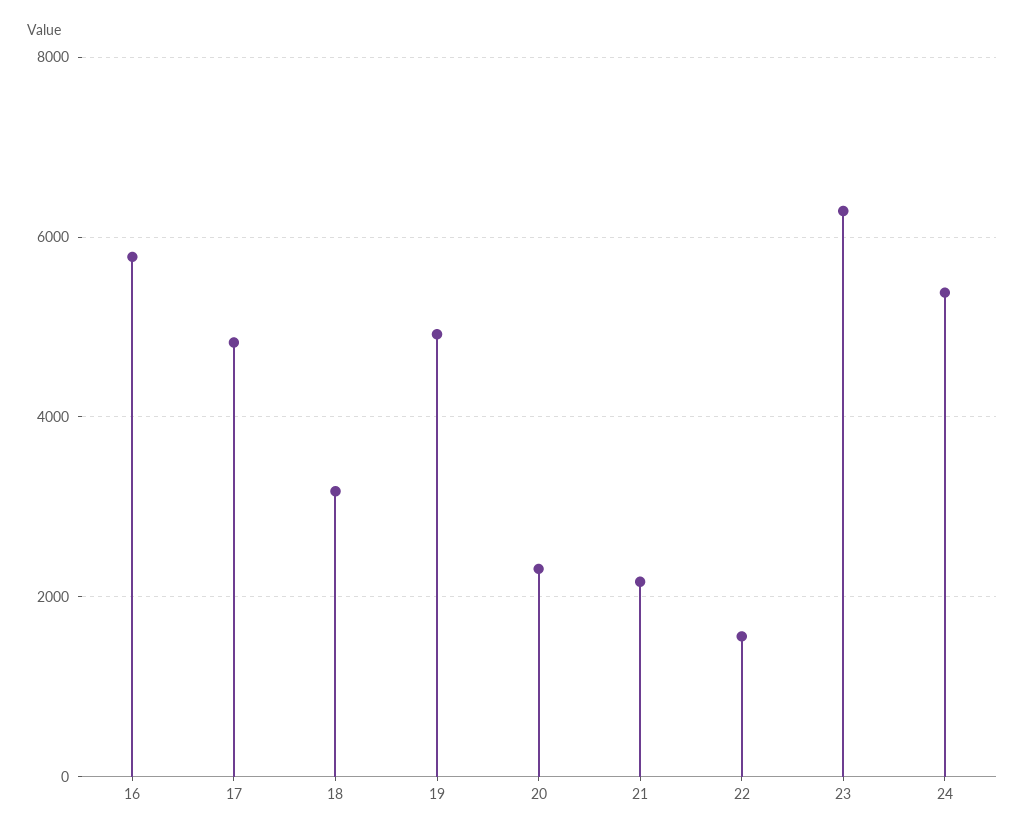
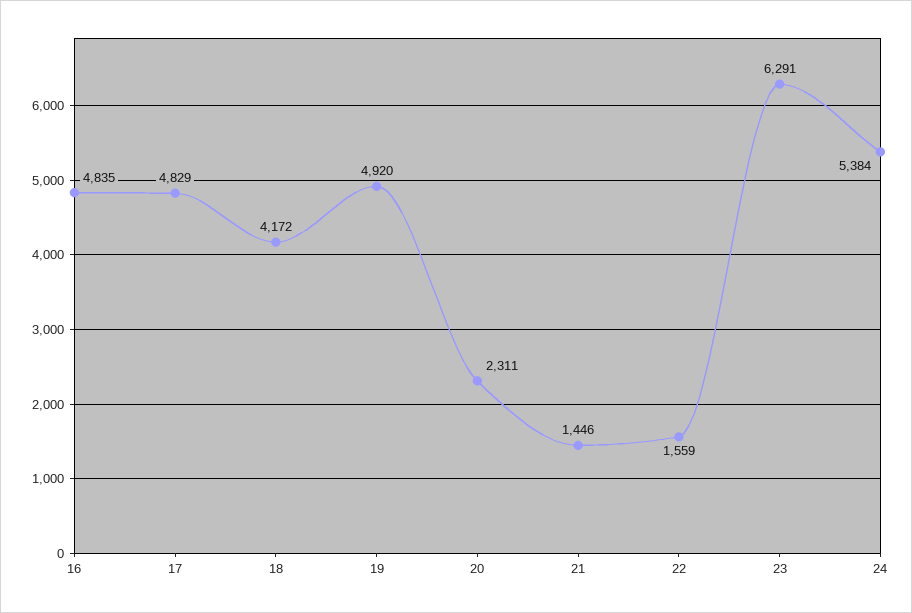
16: 5800 -> 4835
18: 3200 -> 4172
21: 2200 -> 1446

